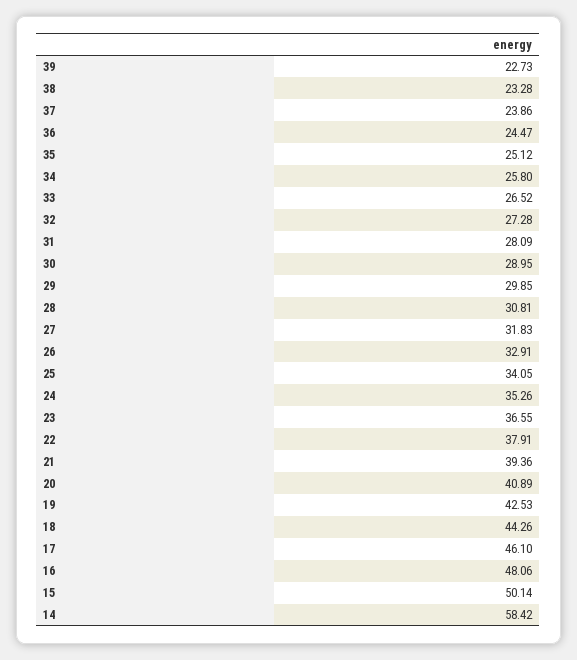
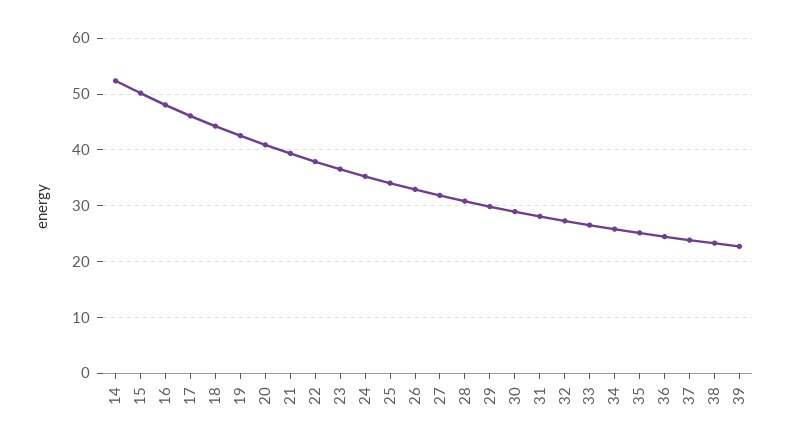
14: 58.42 -> 52

